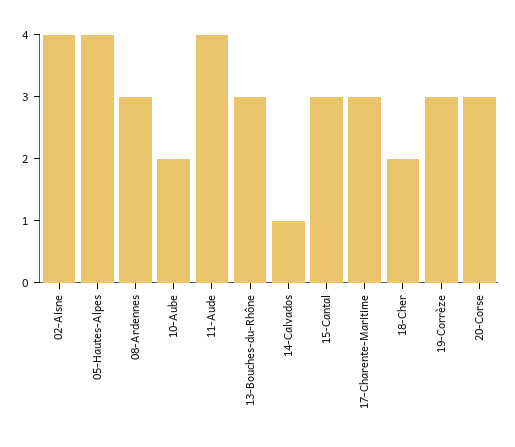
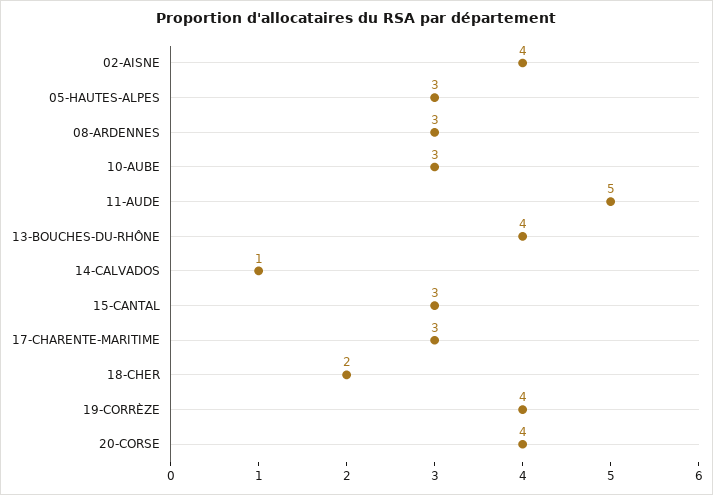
05-Hautes-Alpes: 4 -> 3
10-Aube: 2 -> 3
11-Aude: 4 -> 5
13-Bouches-du-Rhône: 3 -> 4
19-Corrèze: 3 -> 4
20-Corse: 3 -> 4

